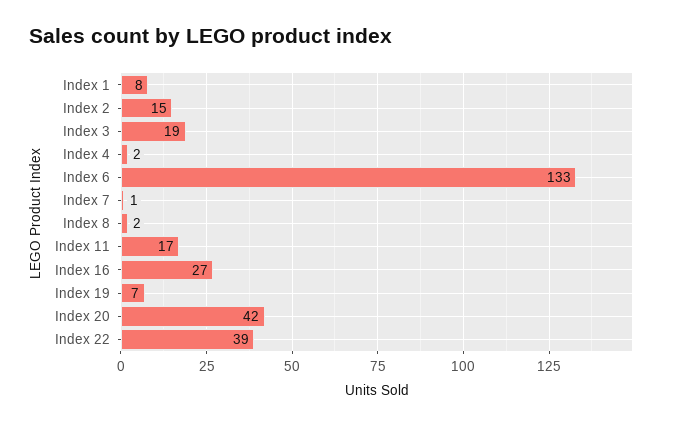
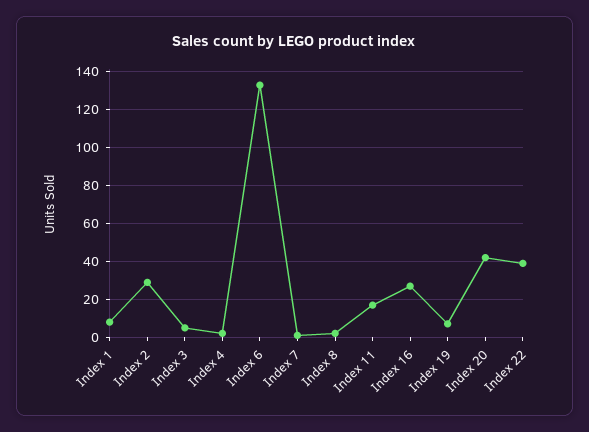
Index 2: 15 -> 30
Index 3: 19 -> 5

